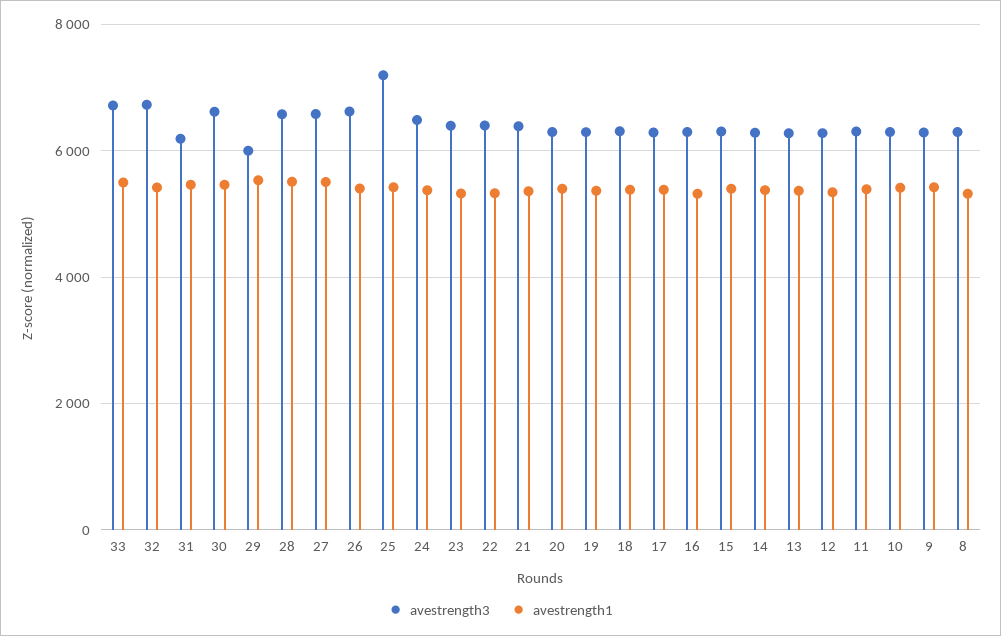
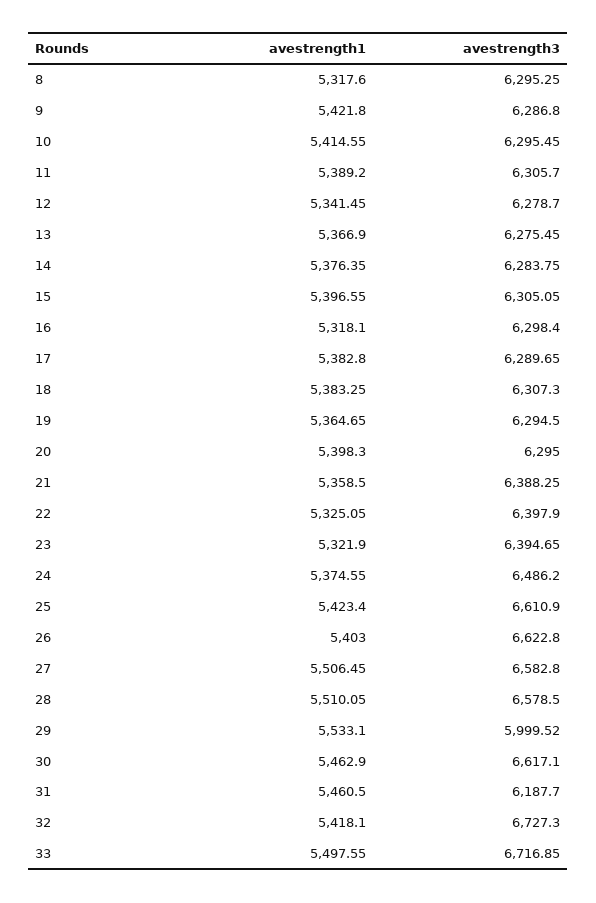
avestrength3, 25: 7200 -> 6610.9

